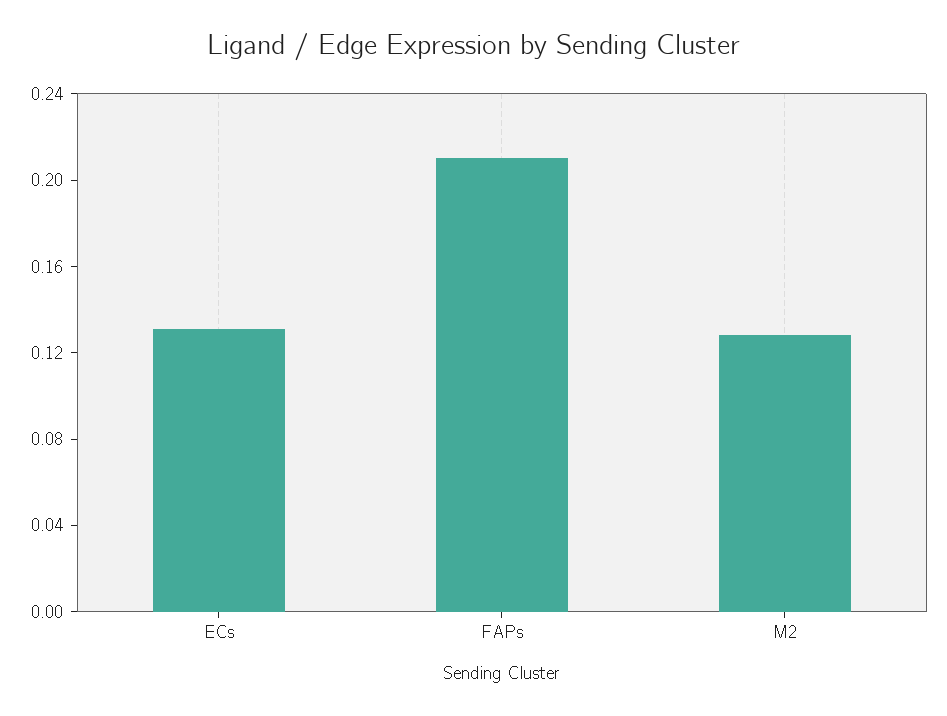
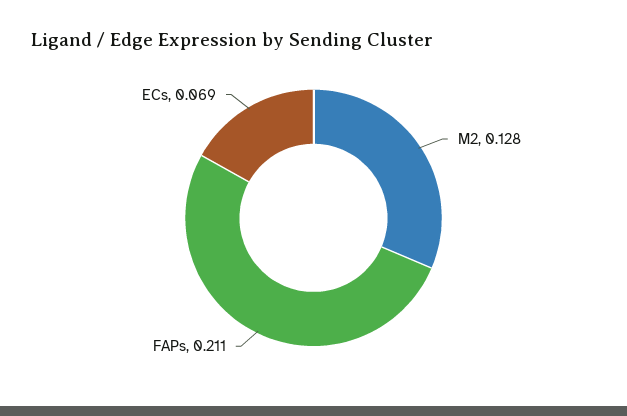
ECs: 0.13 -> 0.069

